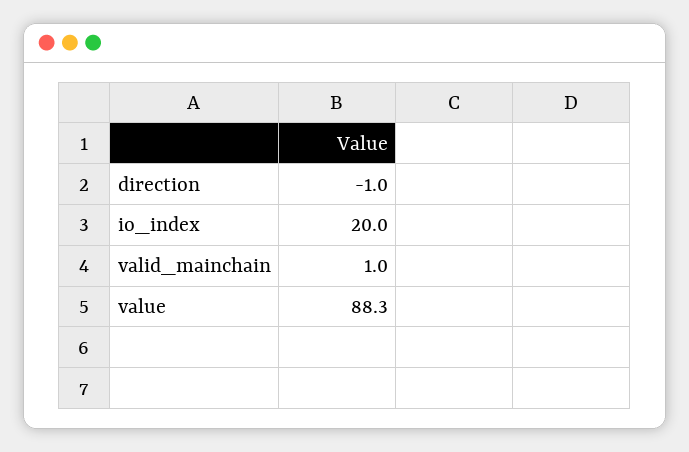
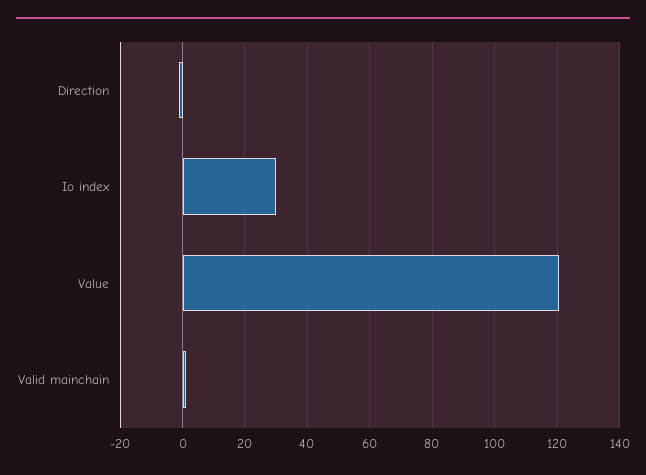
io_index: 20 -> 30
value: 88.3 -> 120

